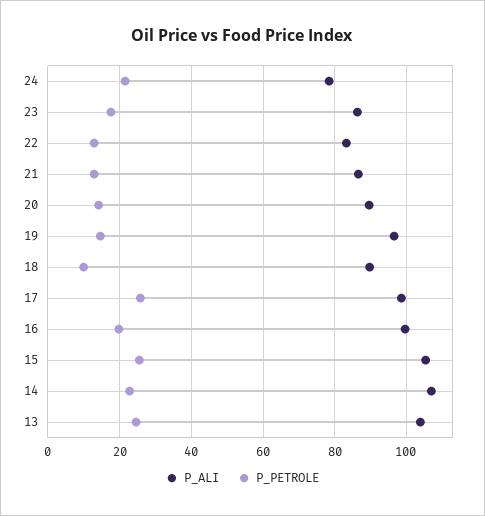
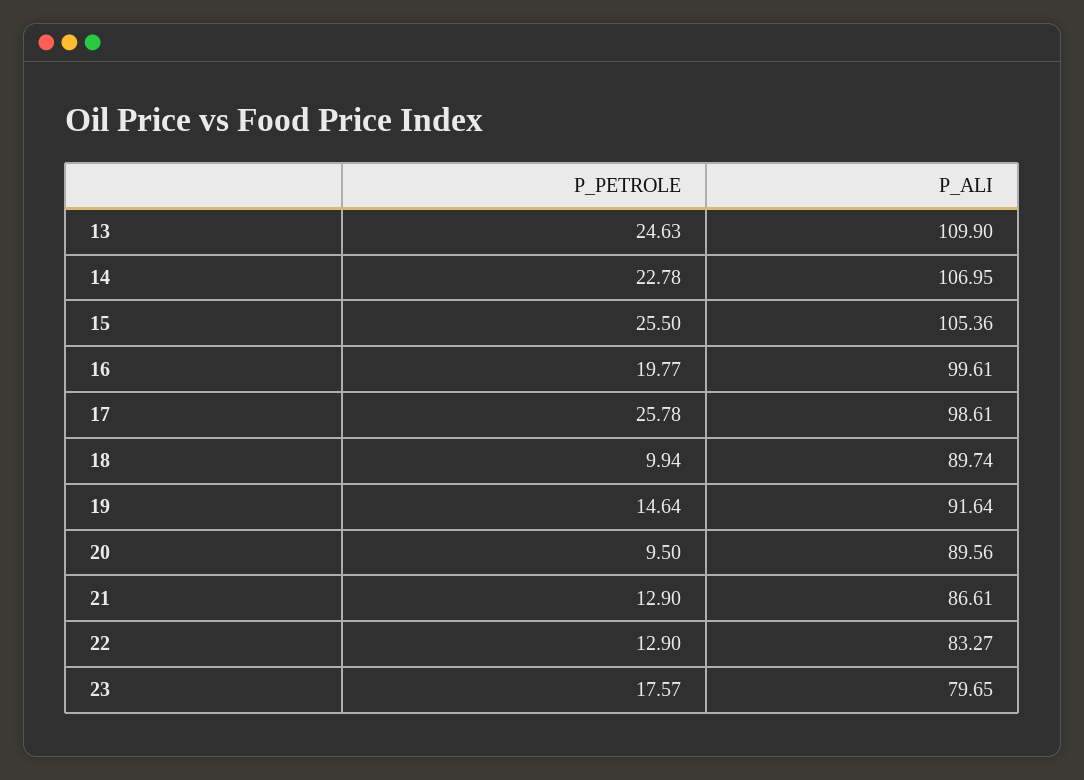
P_ALI, 24: 78 -> none
P_PETROLE, 24: 22 -> none
P_ALI, 23: 86 -> 79.65
P_PETROLE, 20: 14 -> 9.5
P_ALI, 19: 96 -> 91.64
P_ALI, 13: 104 -> 109.9

